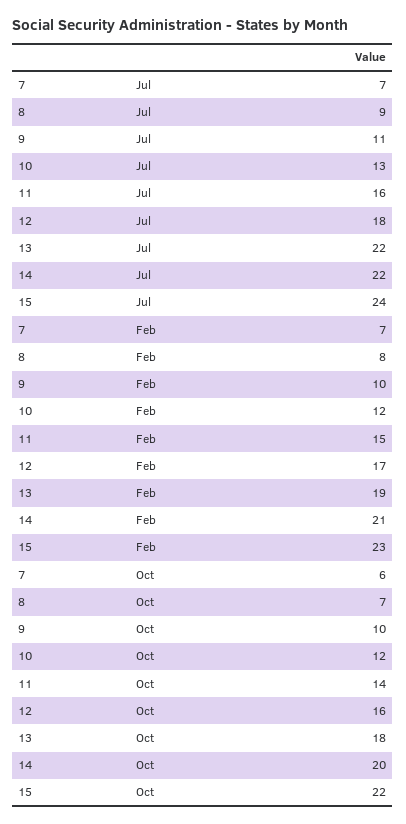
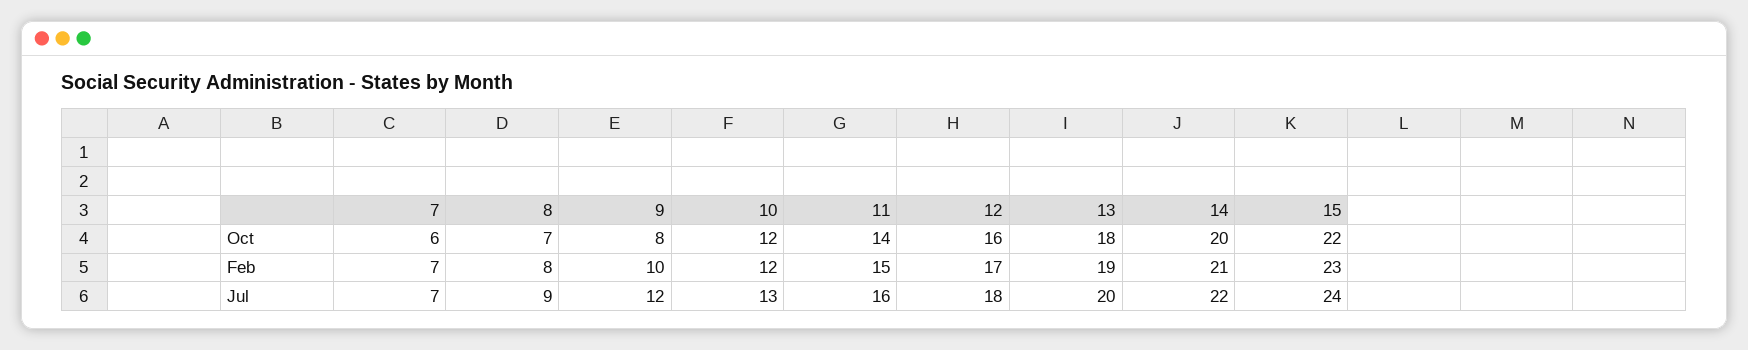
9, Jul: 11 -> 12
13, Jul: 22 -> 20
9, Oct: 10 -> 8

